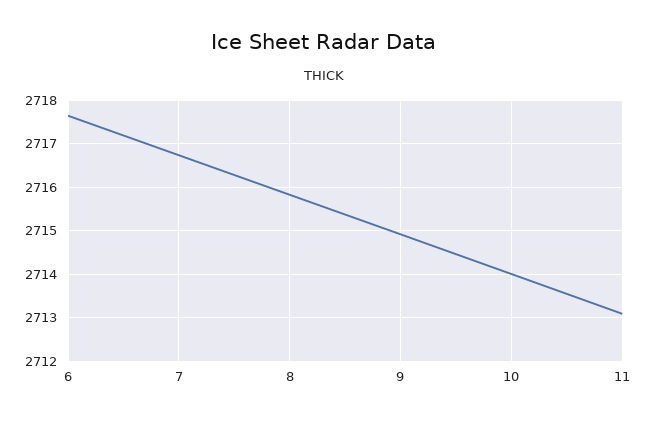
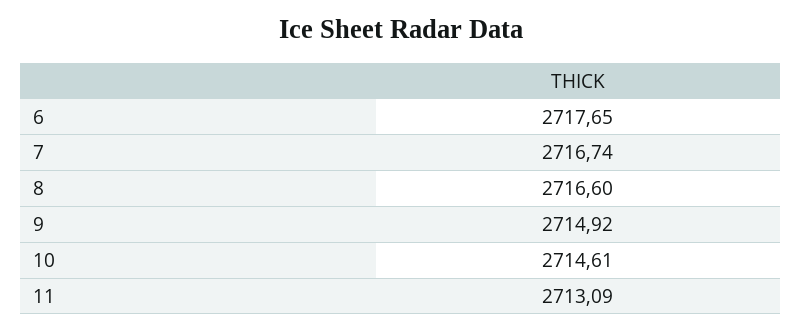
8: 2715.8 -> 2716.6
10: 2714 -> 2714.61

